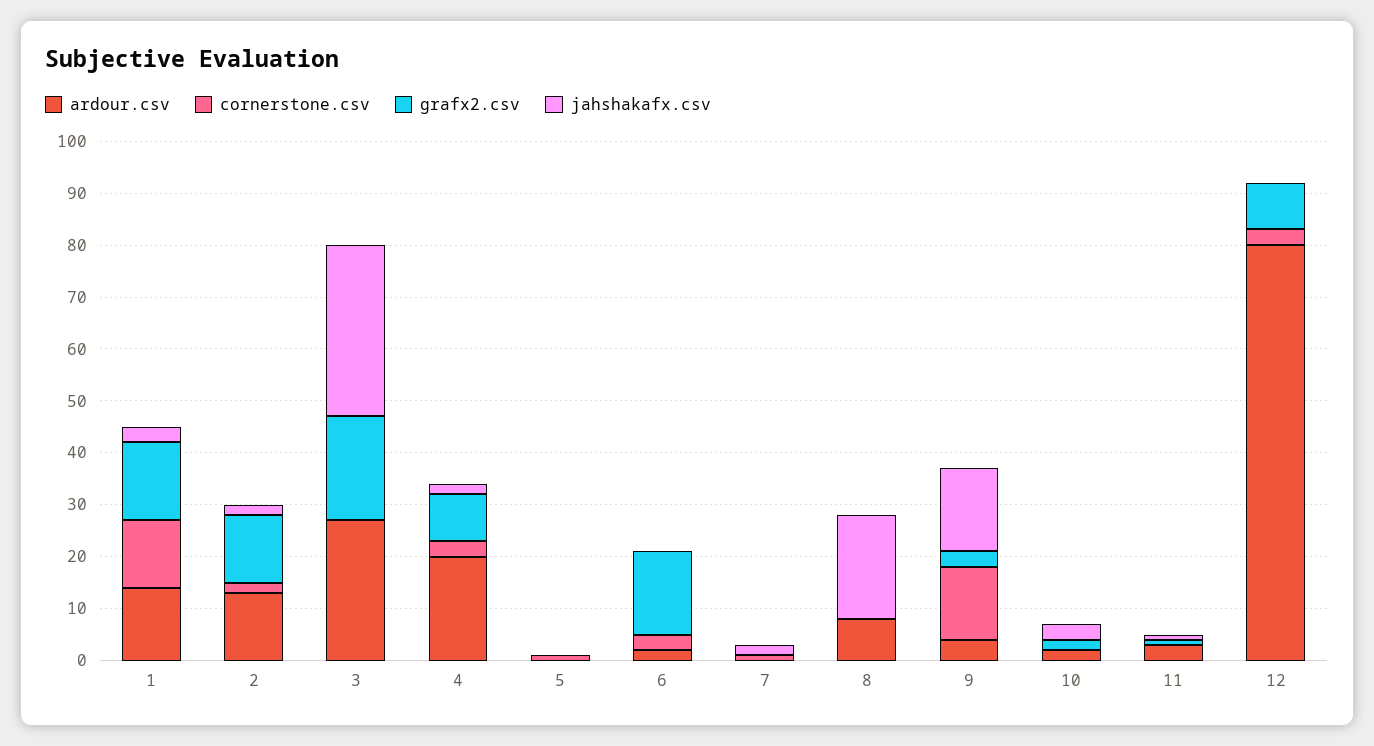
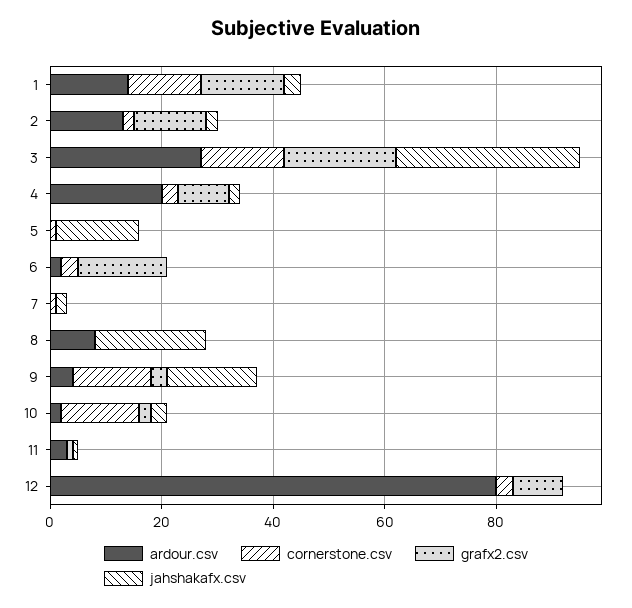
cornerstone.csv, 3: 0 -> 15
jahshakafx.csv, 5: 0 -> 15
cornerstone.csv, 10: 0 -> 15

